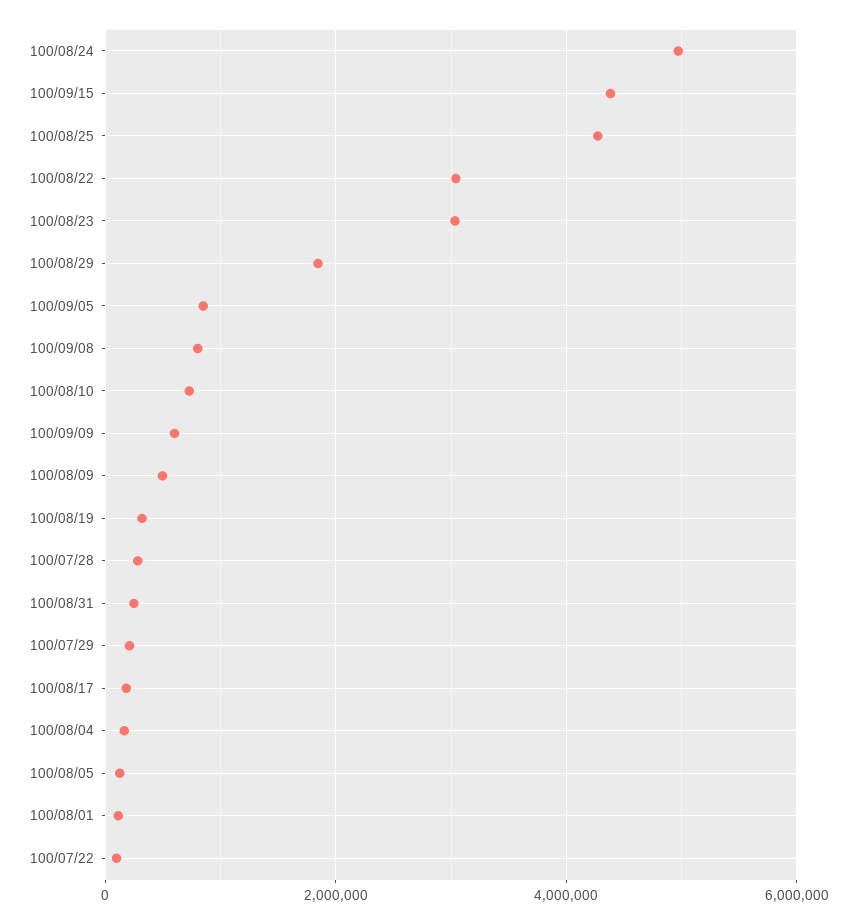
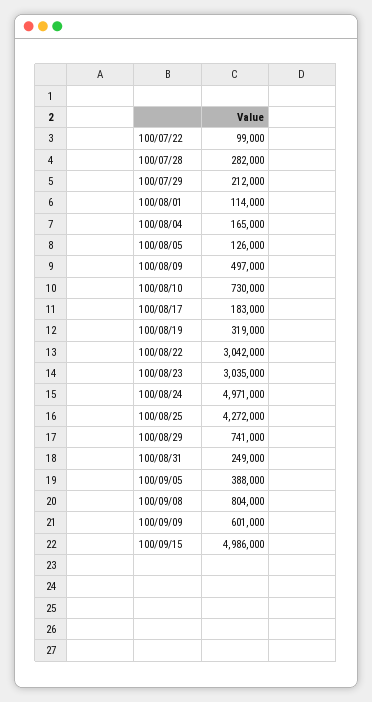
100/09/15: 4400000 -> 4986000
100/08/29: 1800000 -> 741000
100/09/05: 800000 -> 388000

